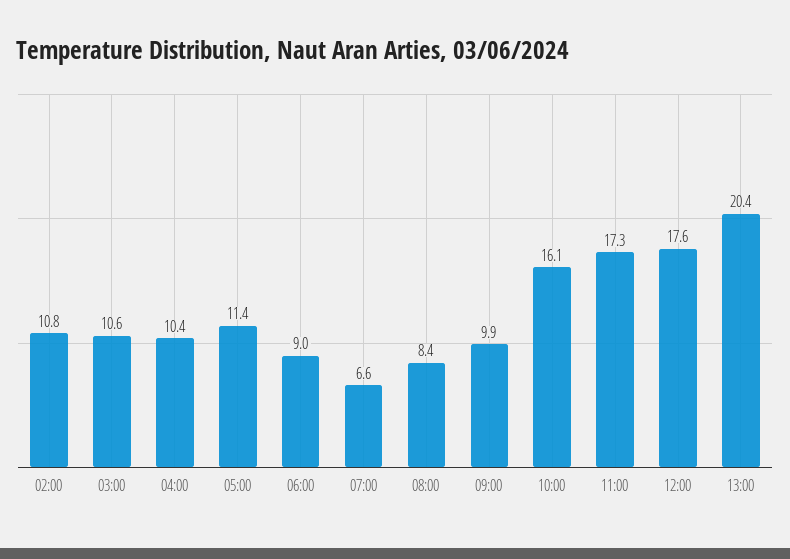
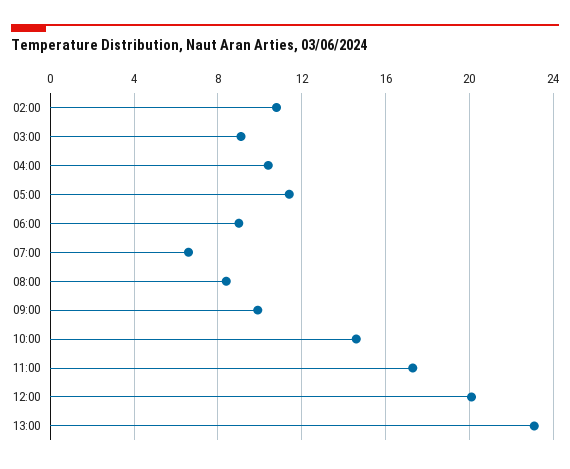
03:00: 10.6 -> 9
10:00: 16.1 -> 14.5
12:00: 17.6 -> 20
13:00: 20.4 -> 23

